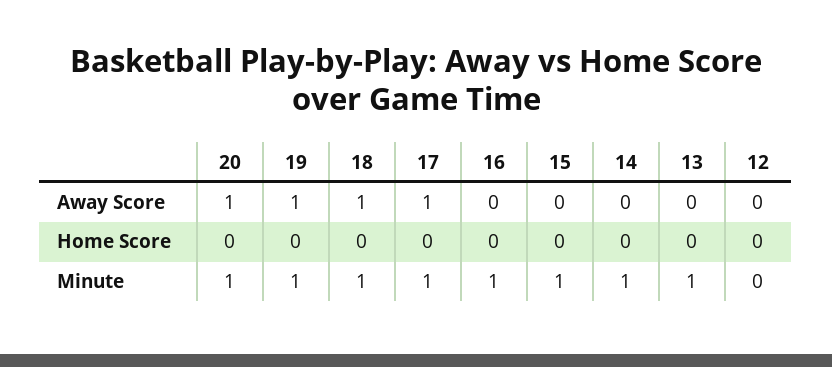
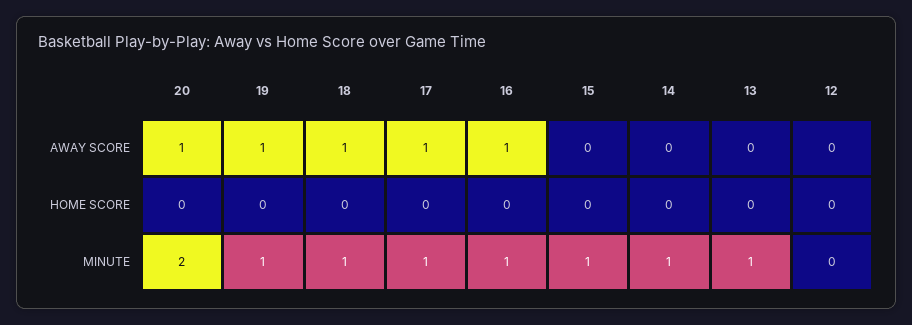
16, Away Score: 0 -> 1
20, Minute: 1 -> 2

